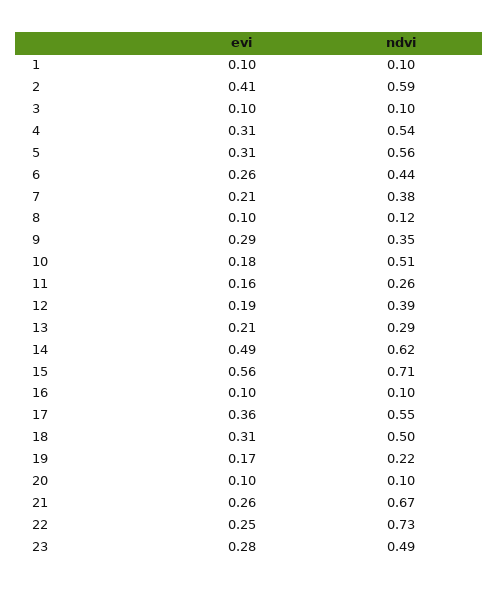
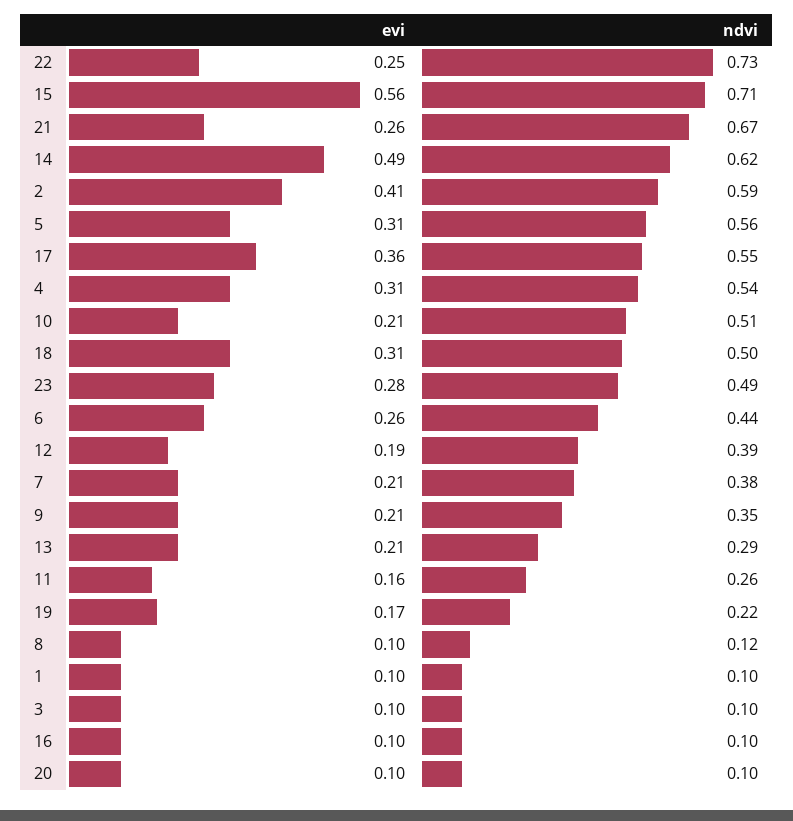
evi, 9: 0.29 -> 0.21
evi, 10: 0.18 -> 0.21

